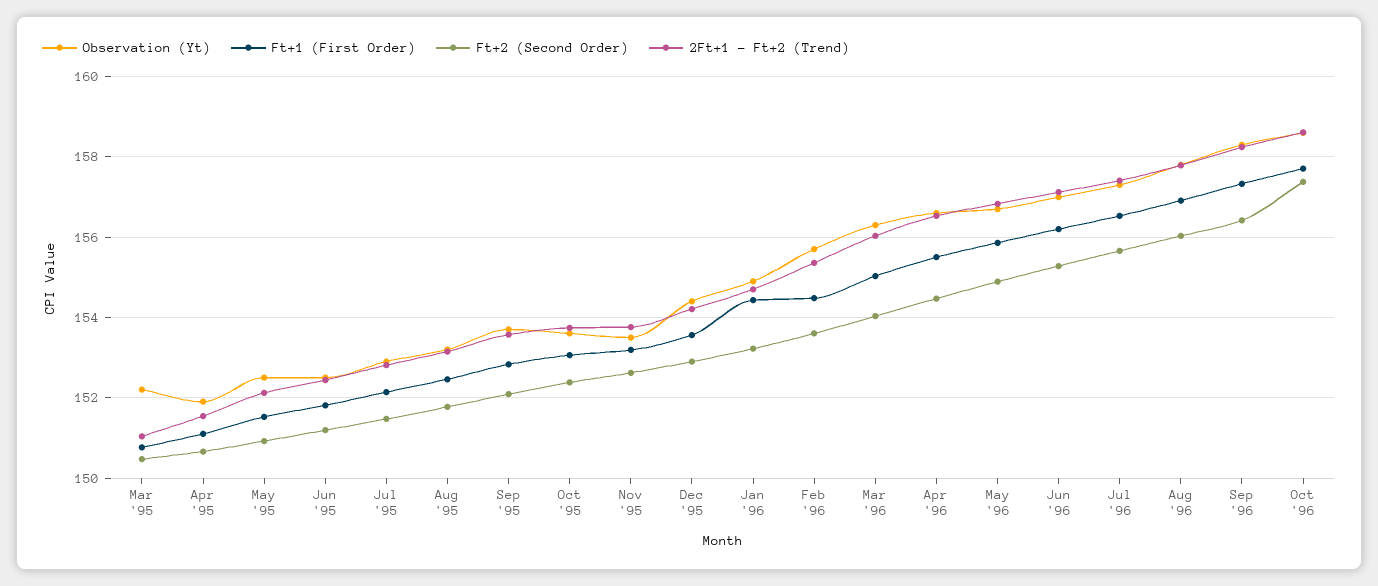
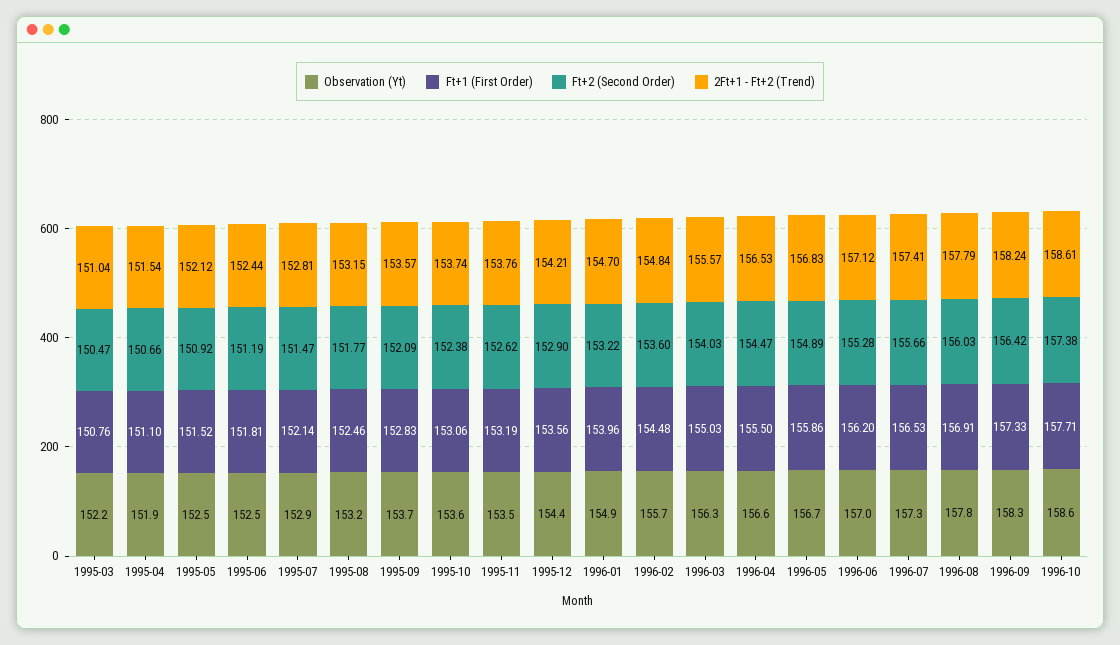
Ft+1 (First Order), Jan '96: 154.4 -> 153.96
2Ft+1 - Ft+2 (Trend), Feb '96: 155.4 -> 154.84
2Ft+1 - Ft+2 (Trend), Mar '96: 156 -> 155.57

